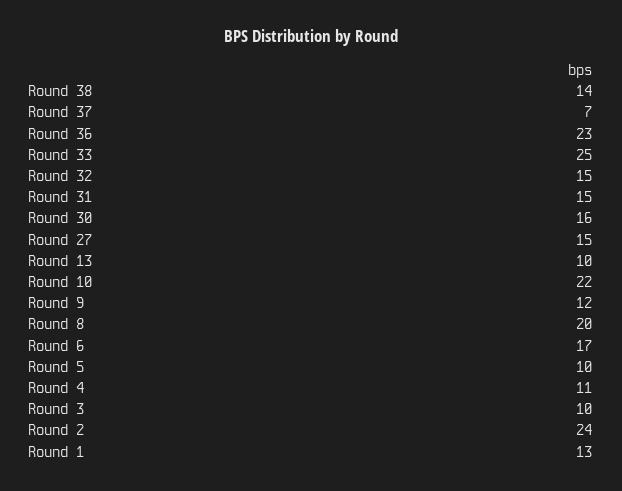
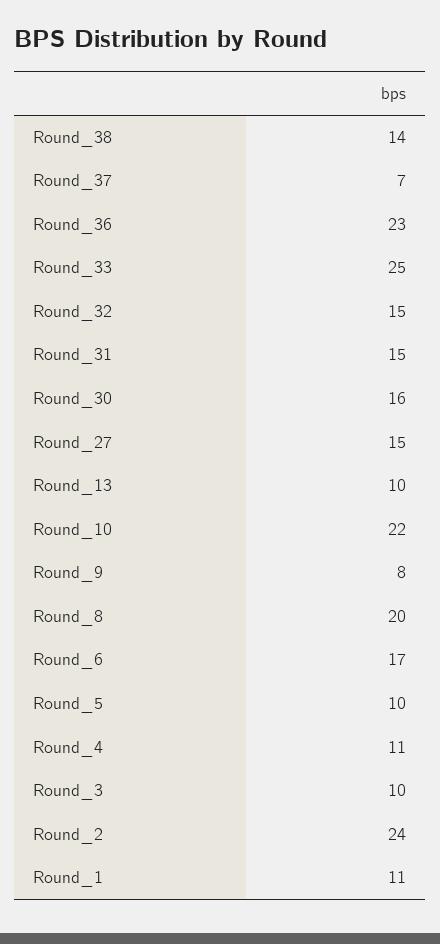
Round 9: 12 -> 8
Round 1: 13 -> 11

